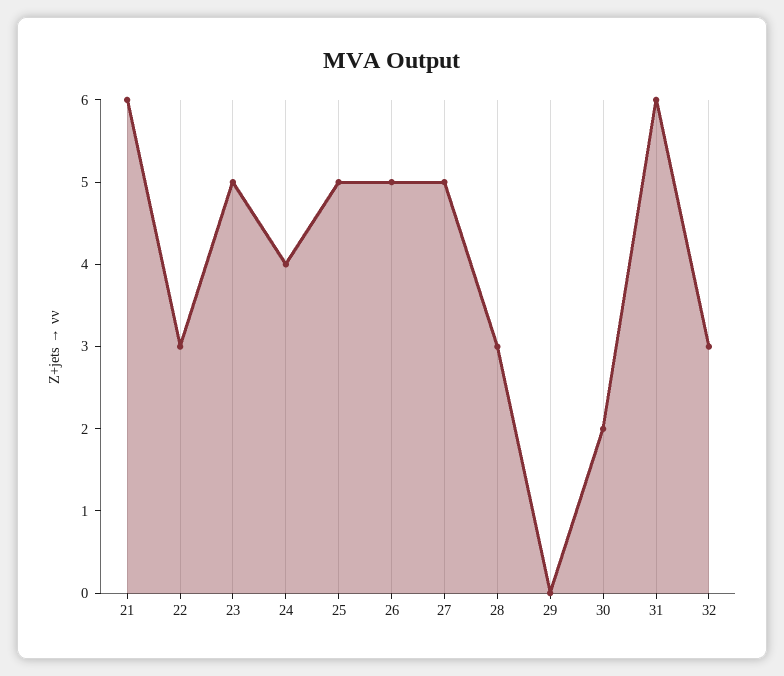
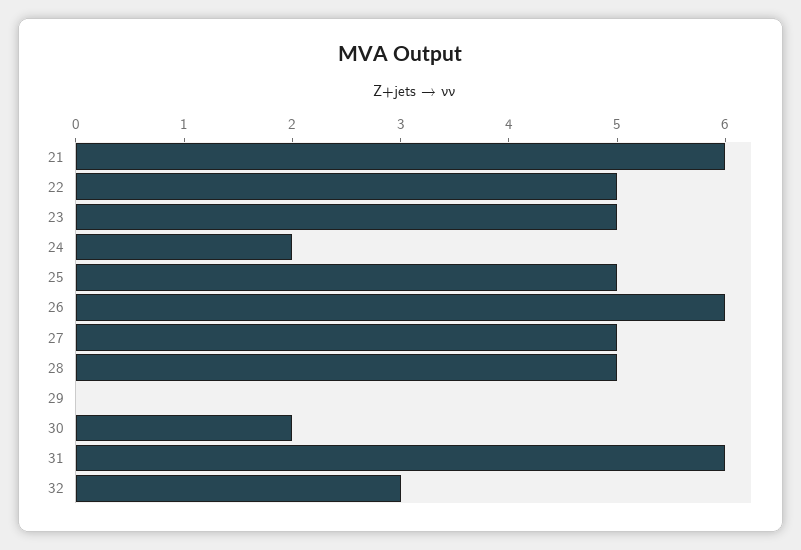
22: 3 -> 5
24: 4 -> 2
26: 5 -> 6
28: 3 -> 5

